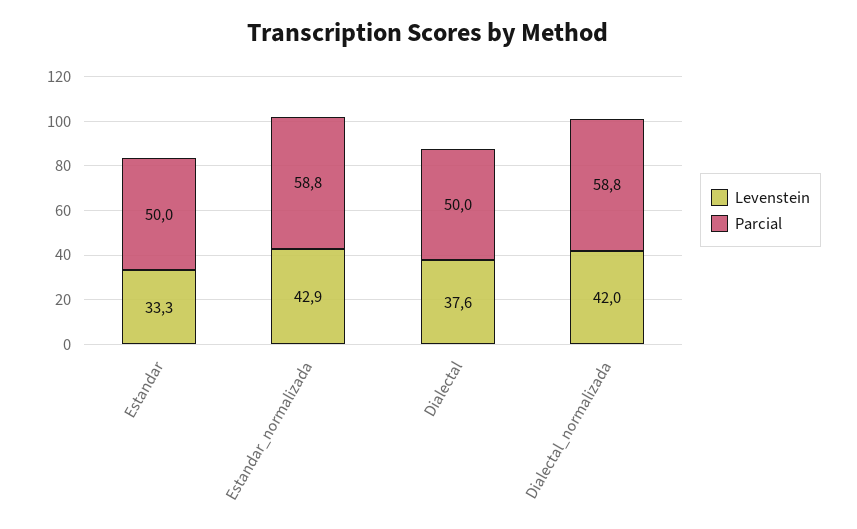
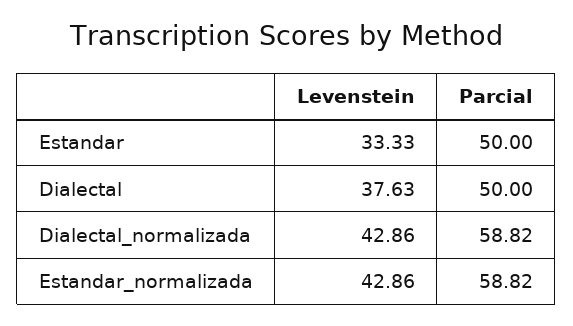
Levenstein, Dialectal_normalizada: 42 -> 42.86

